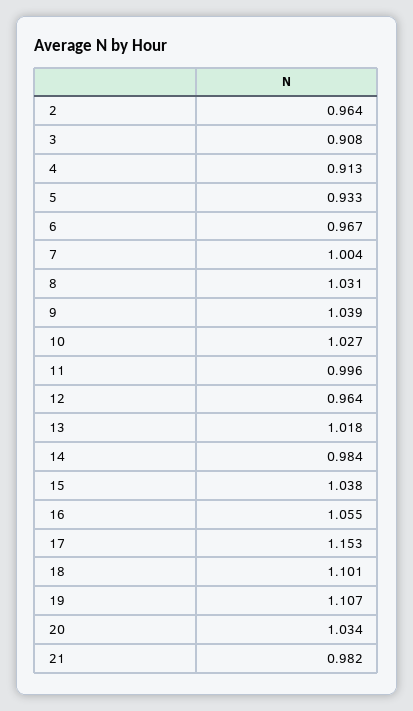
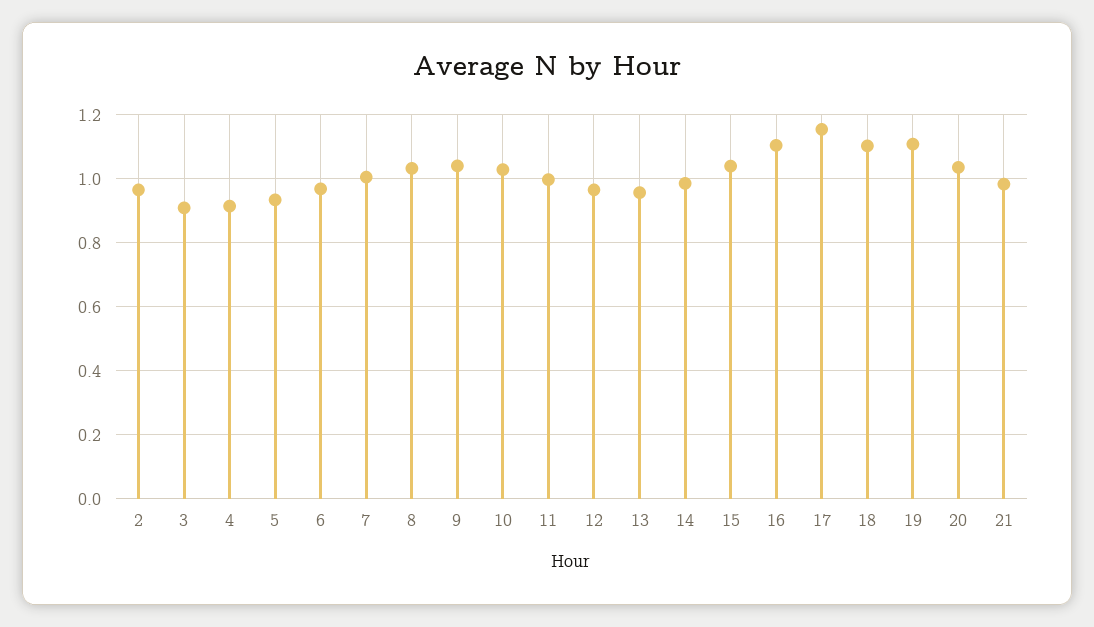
13: 1.018 -> 0.96
16: 1.055 -> 1.1

